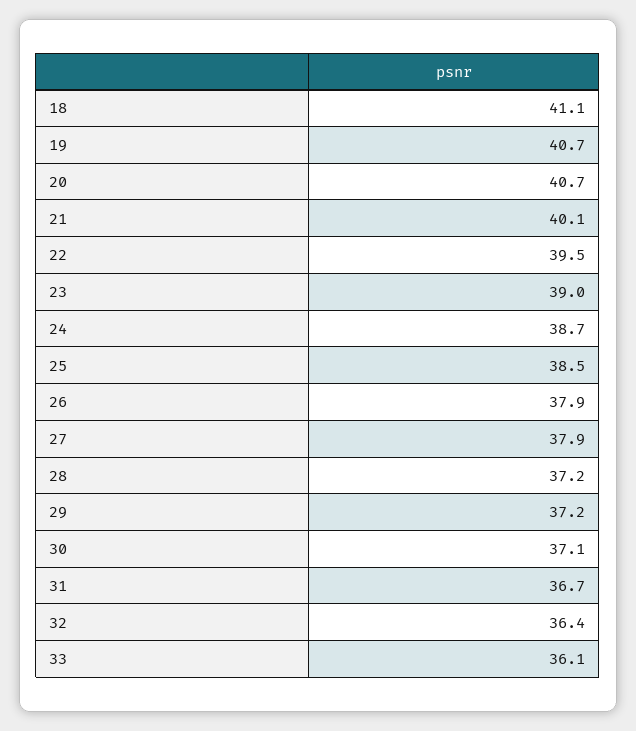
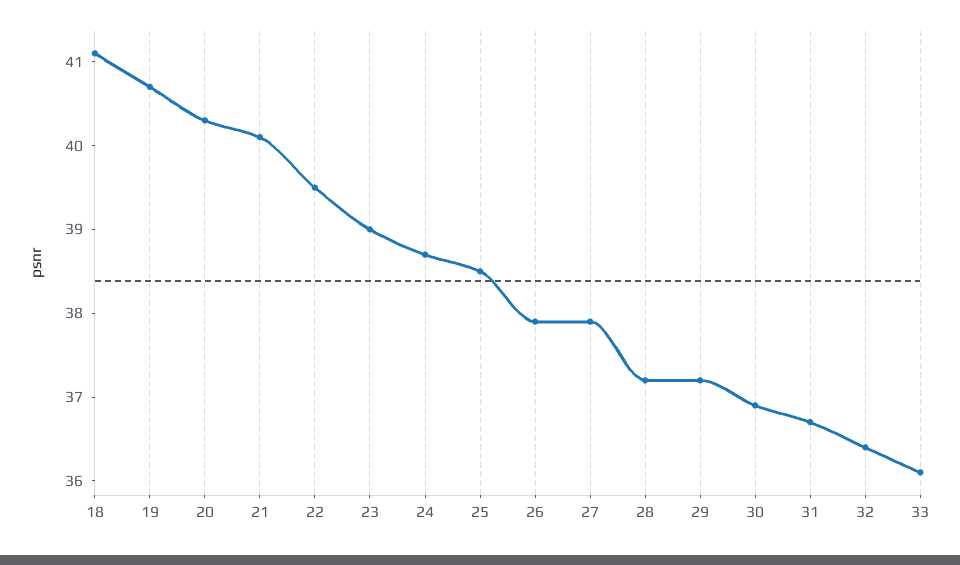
20: 40.7 -> 40.3
30: 37.1 -> 36.9

